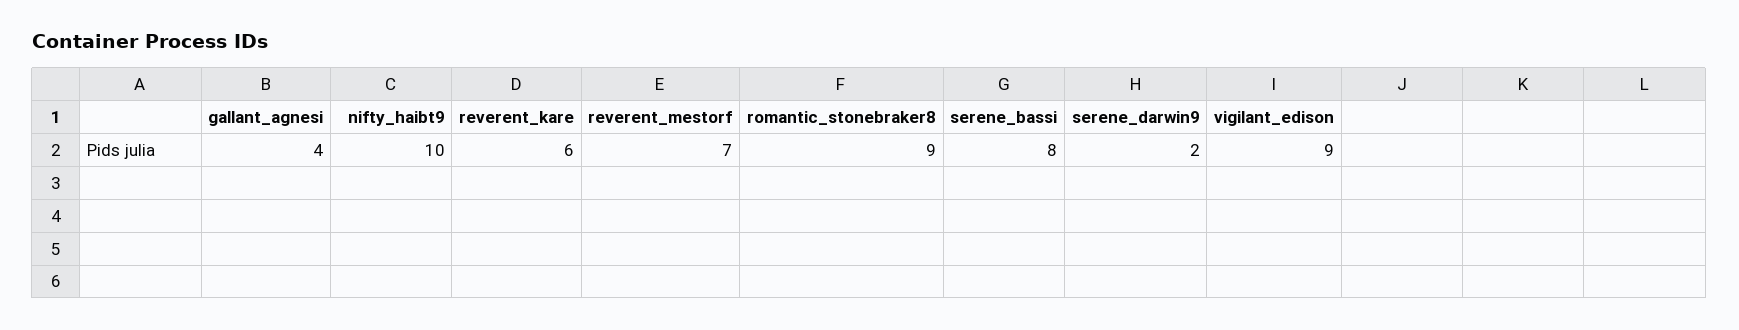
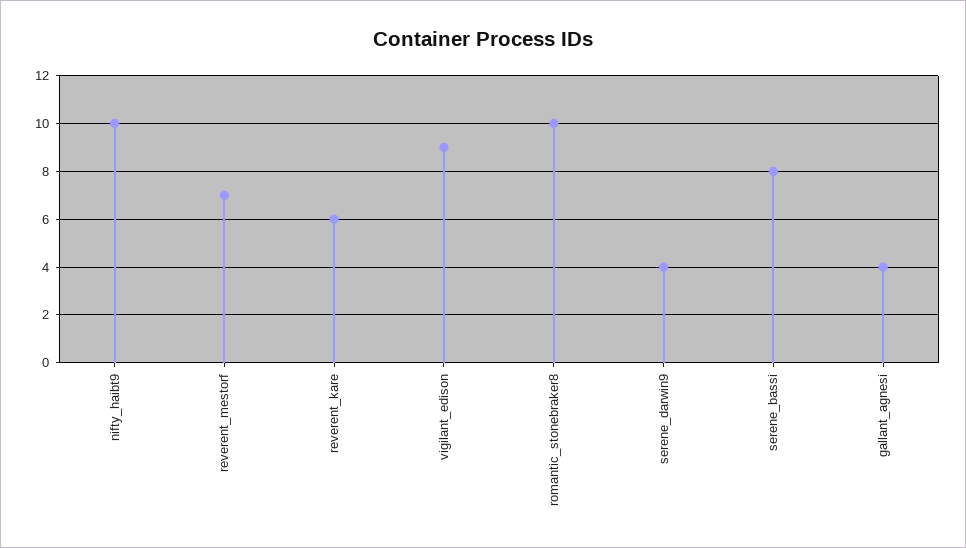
romantic_stonebraker8: 9 -> 10
serene_darwin9: 2 -> 4

